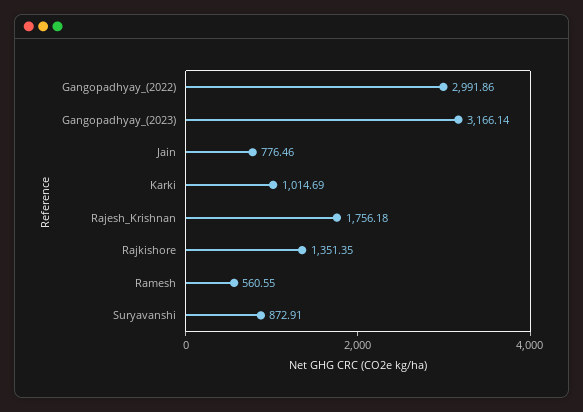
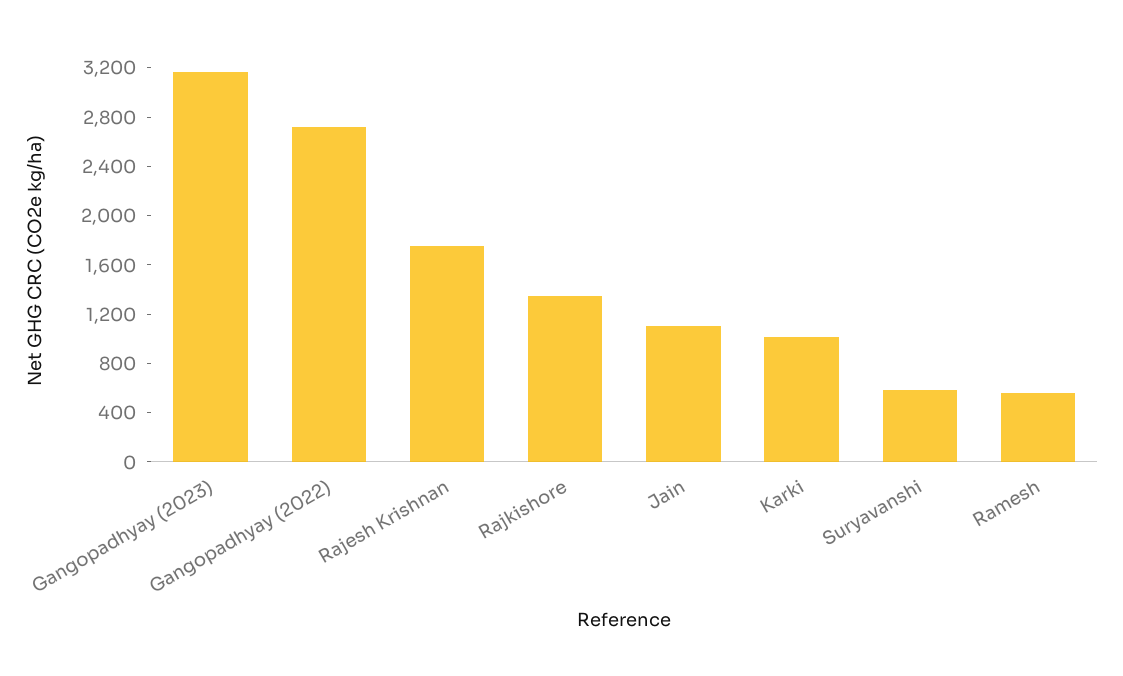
Gangopadhyay_(2022): 2991.86 -> 2700
Jain: 776.46 -> 1100
Suryavanshi: 872.91 -> 600

